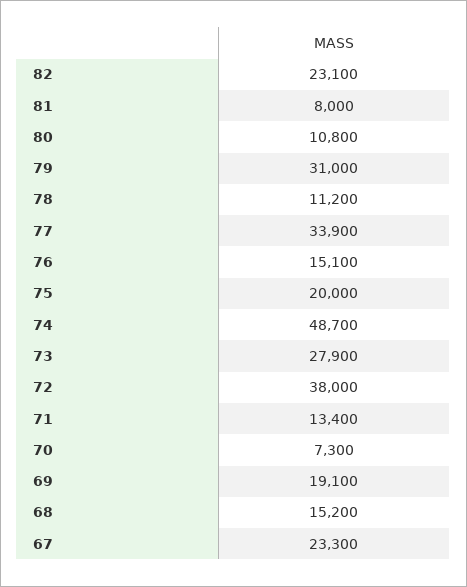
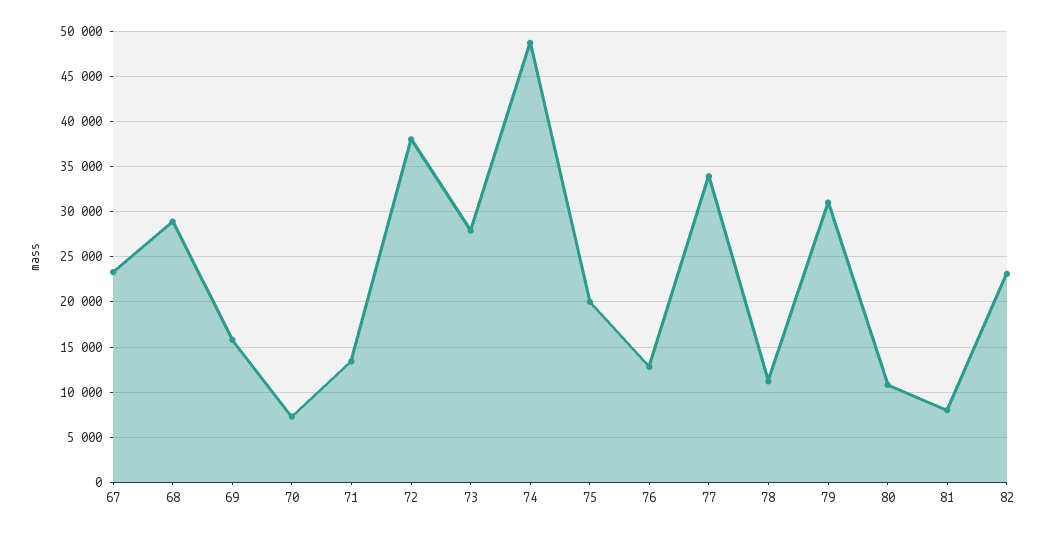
76: 15100 -> 13000
69: 19100 -> 16000
68: 15200 -> 29000

